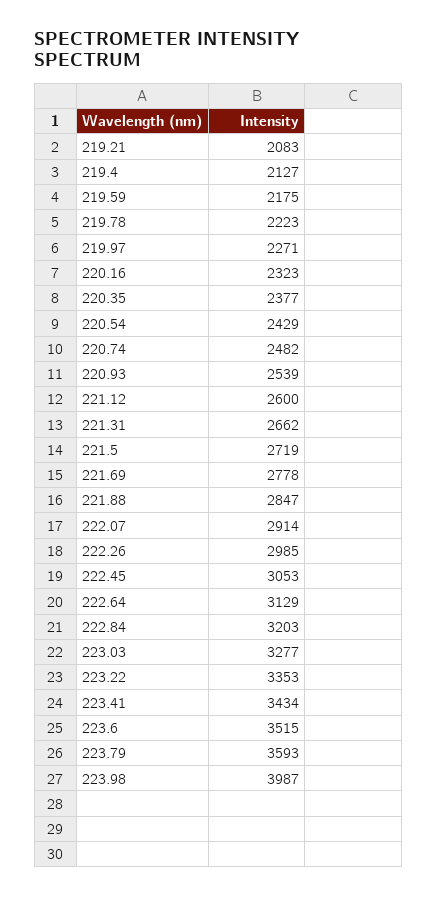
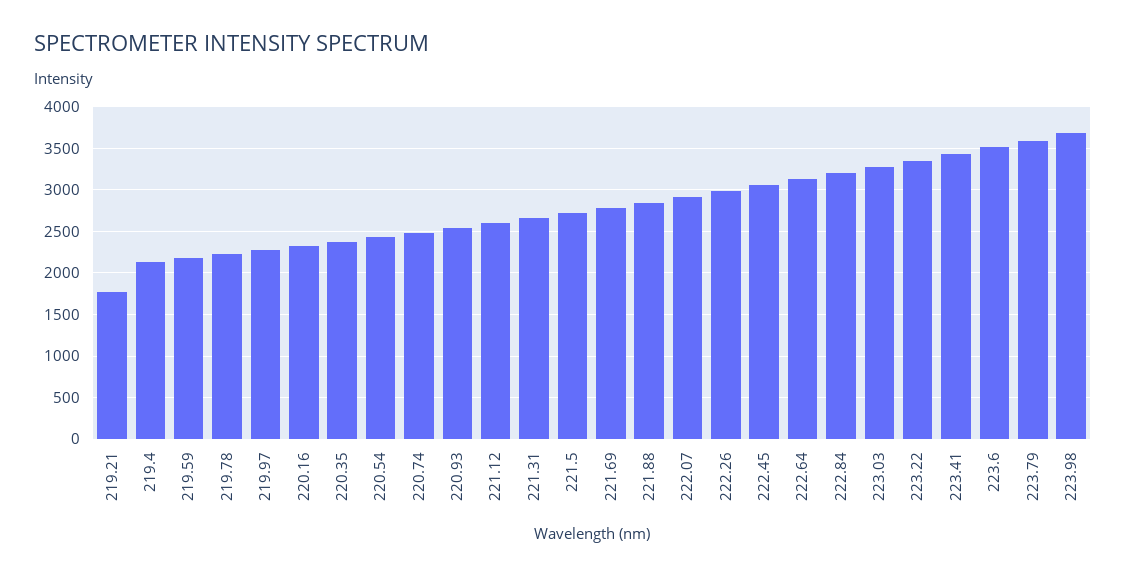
219.21: 2083 -> 1800
223.98: 3987 -> 3700

